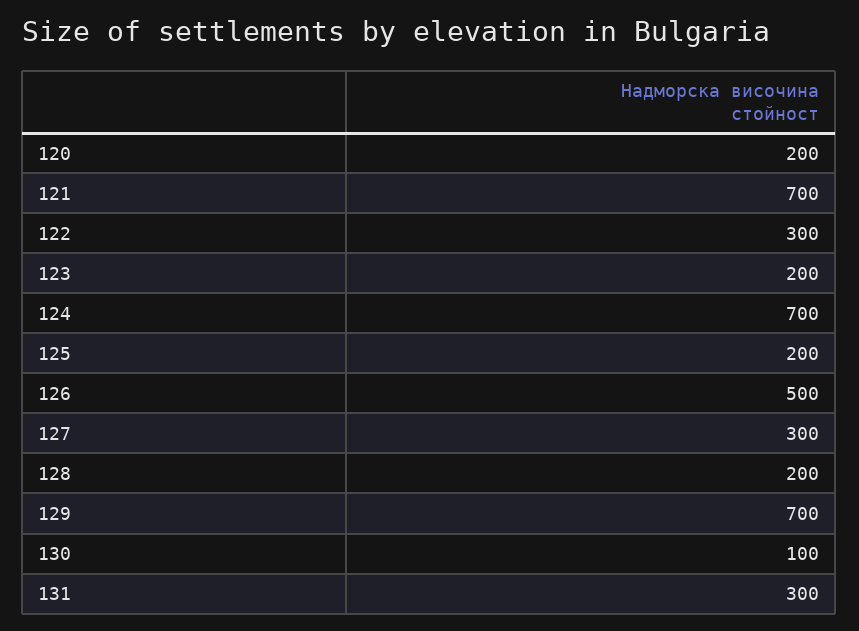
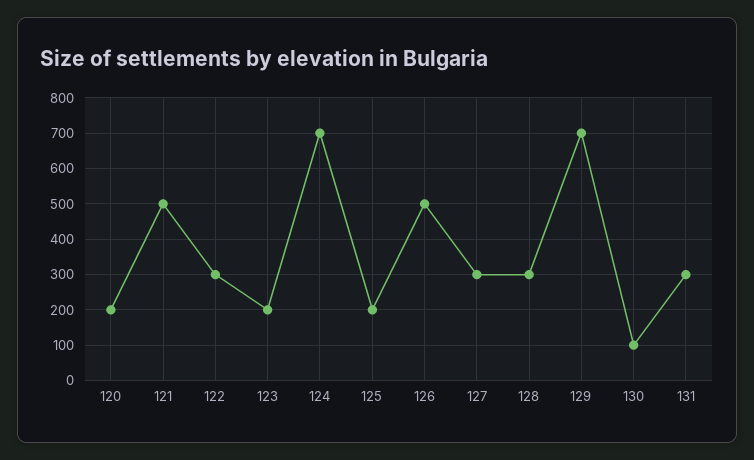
121: 700 -> 500
128: 200 -> 300

